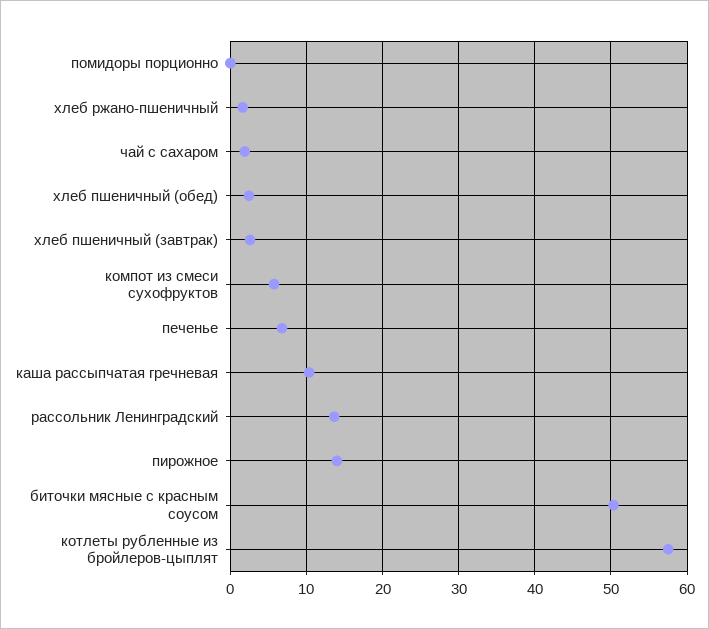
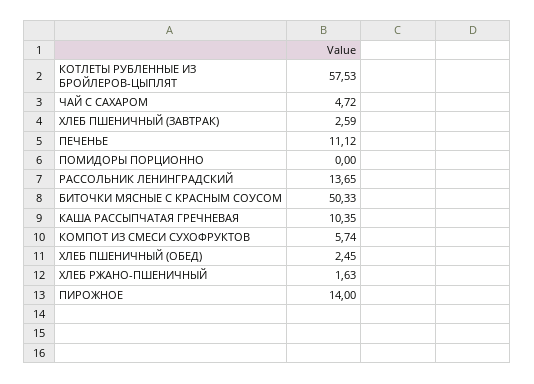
чай с сахаром: 2 -> 4.72
печенье: 7 -> 11.12

